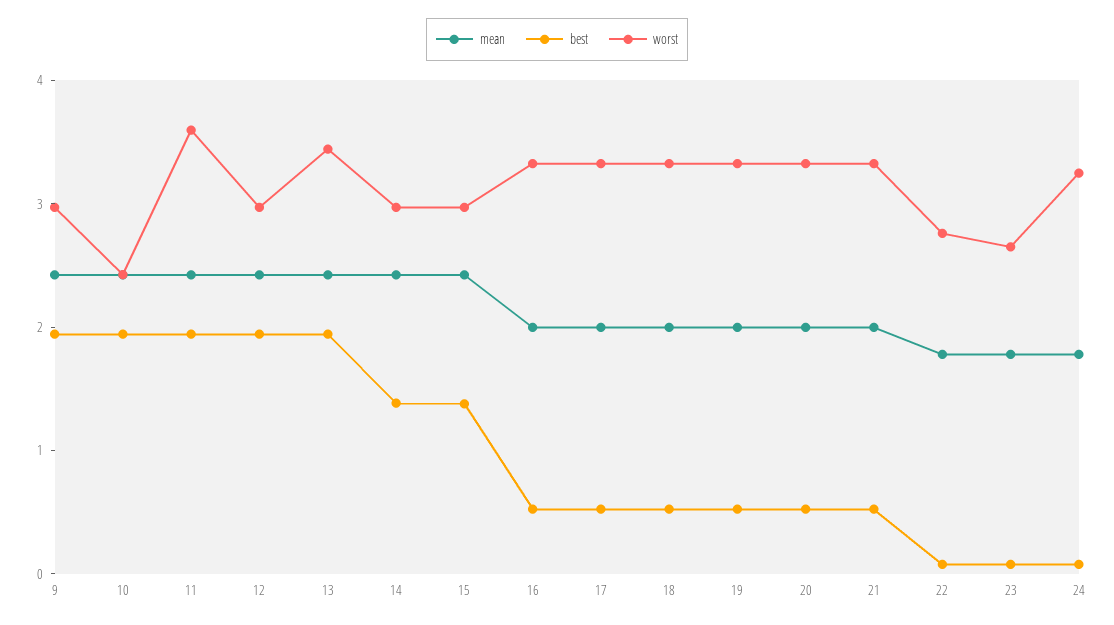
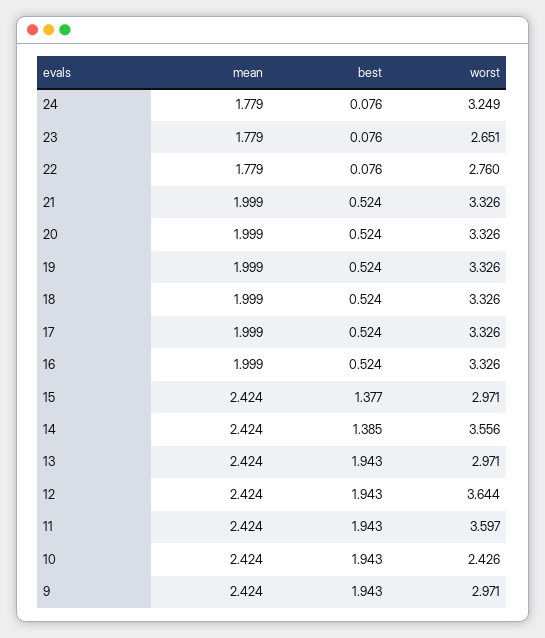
worst, 12: 3 -> 3.644
worst, 13: 3.4 -> 2.971
worst, 14: 3 -> 3.556

